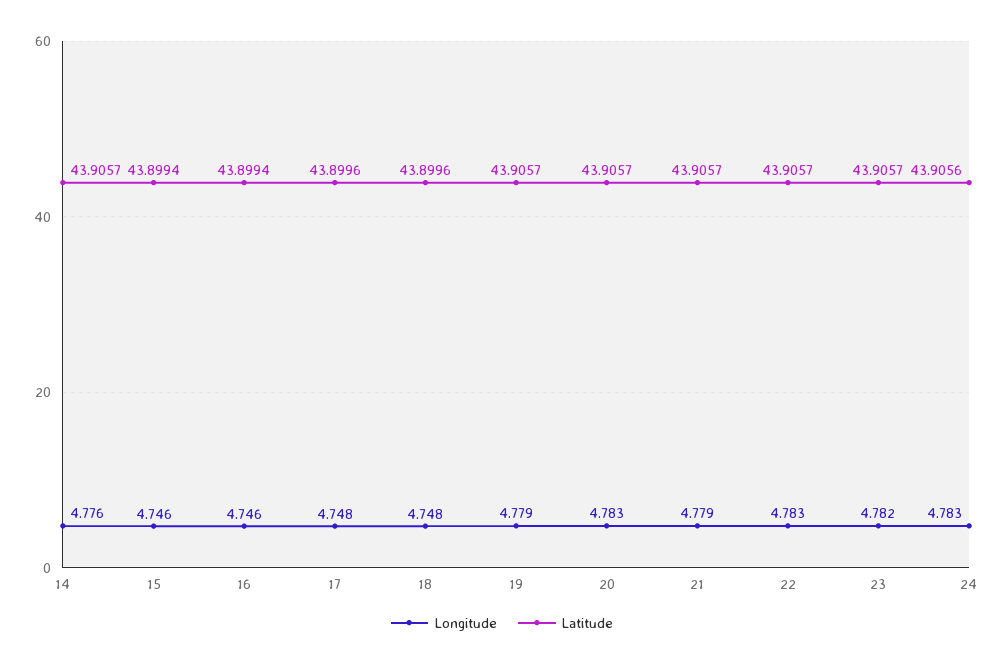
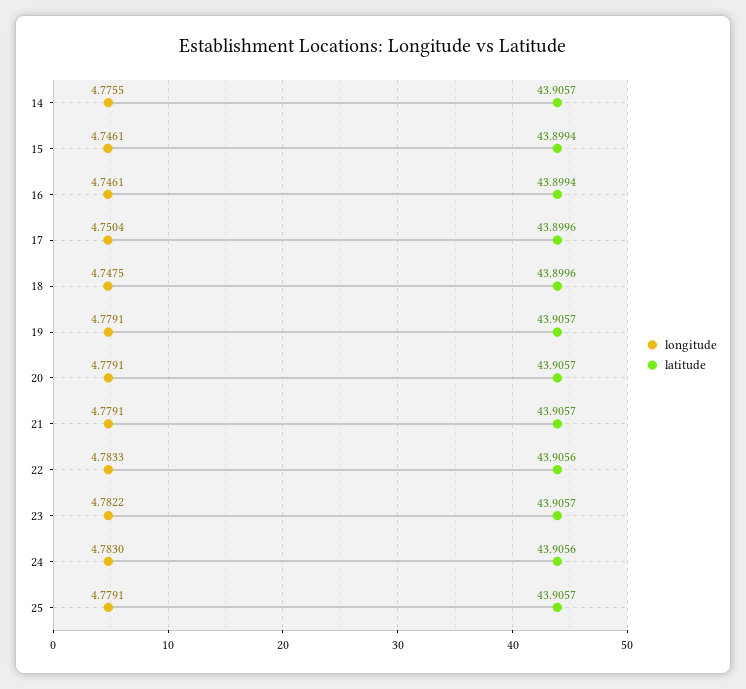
Longitude, 17: 4.748 -> 4.7504
Longitude, 20: 4.783 -> 4.7791
Latitude, 22: 43.9057 -> 43.9056
Longitude, 25: none -> 4.7791
Latitude, 25: none -> 43.9057

